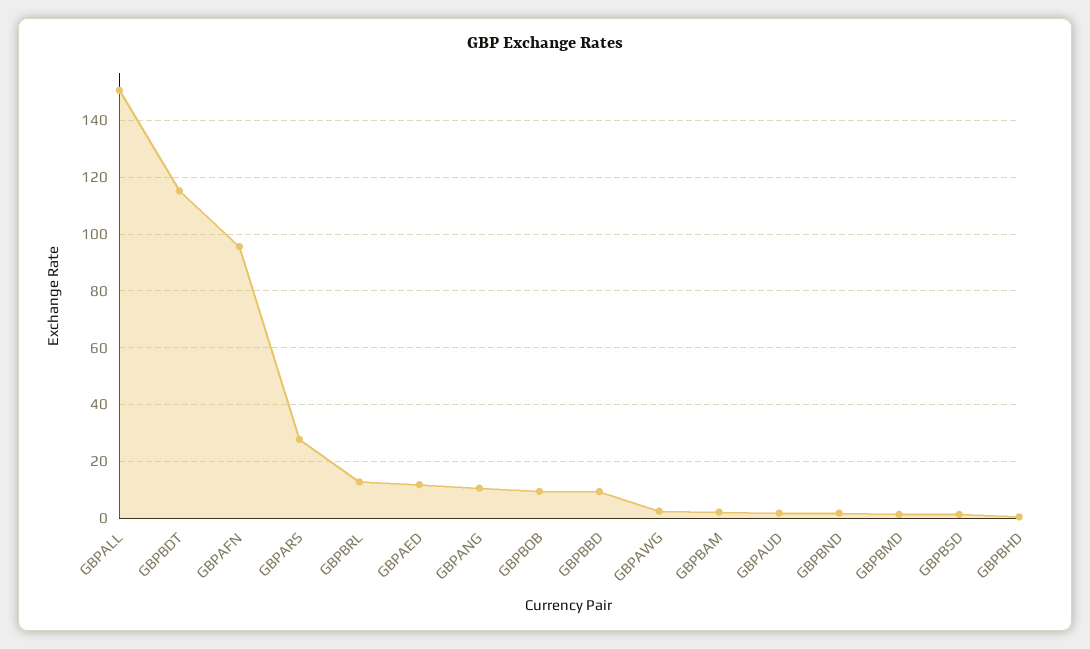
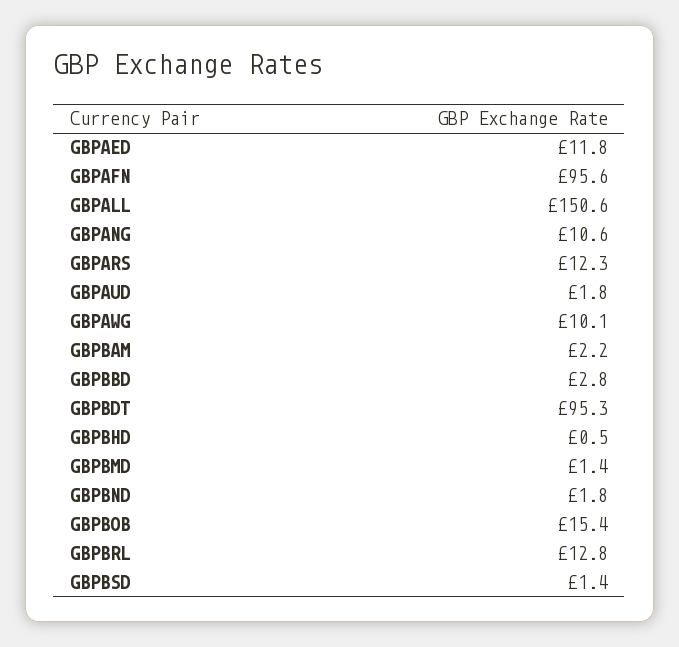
GBPBDT: 115 -> 95.3
GBPARS: 27.5 -> 12.3
GBPBOB: 10 -> 15.4
GBPBBD: 10 -> 2.8
GBPAWG: 2.5 -> 10.1

